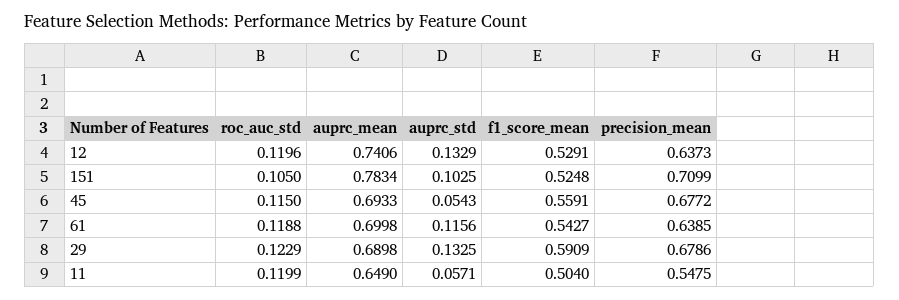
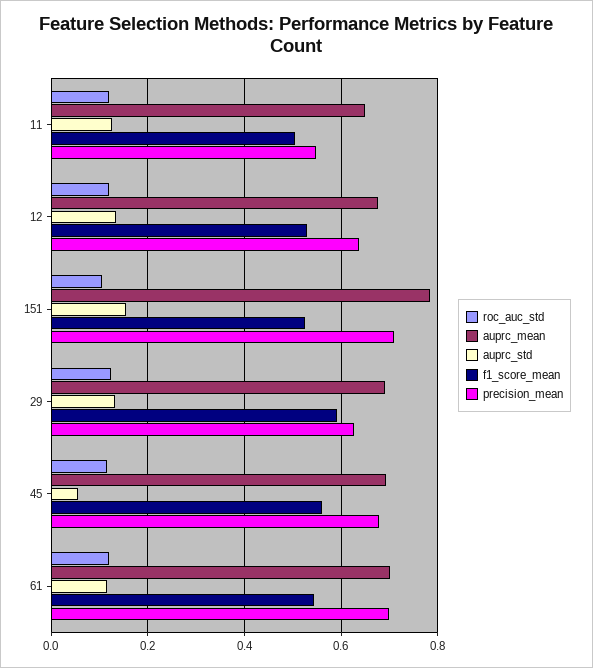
auprc_mean, 12: 0.7406 -> 0.68
auprc_std, 151: 0.1025 -> 0.16
precision_mean, 61: 0.6385 -> 0.7
precision_mean, 29: 0.6786 -> 0.62
auprc_std, 11: 0.0571 -> 0.12

